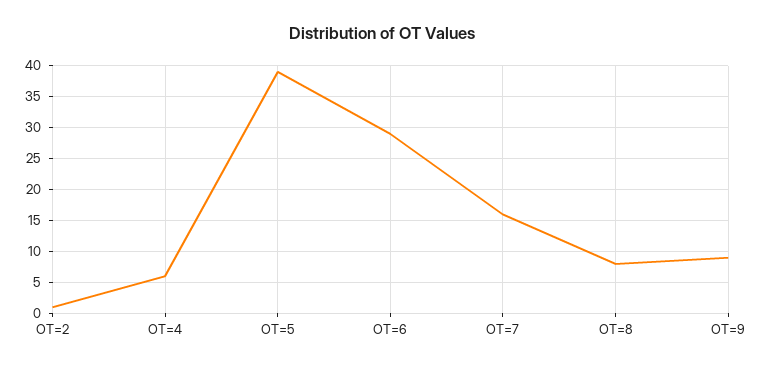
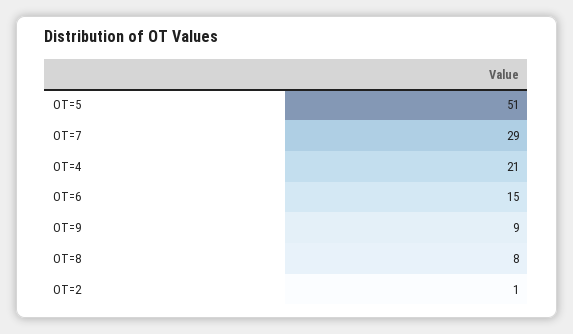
OT=4: 6 -> 21
OT=5: 39 -> 51
OT=6: 29 -> 15
OT=7: 16 -> 29

